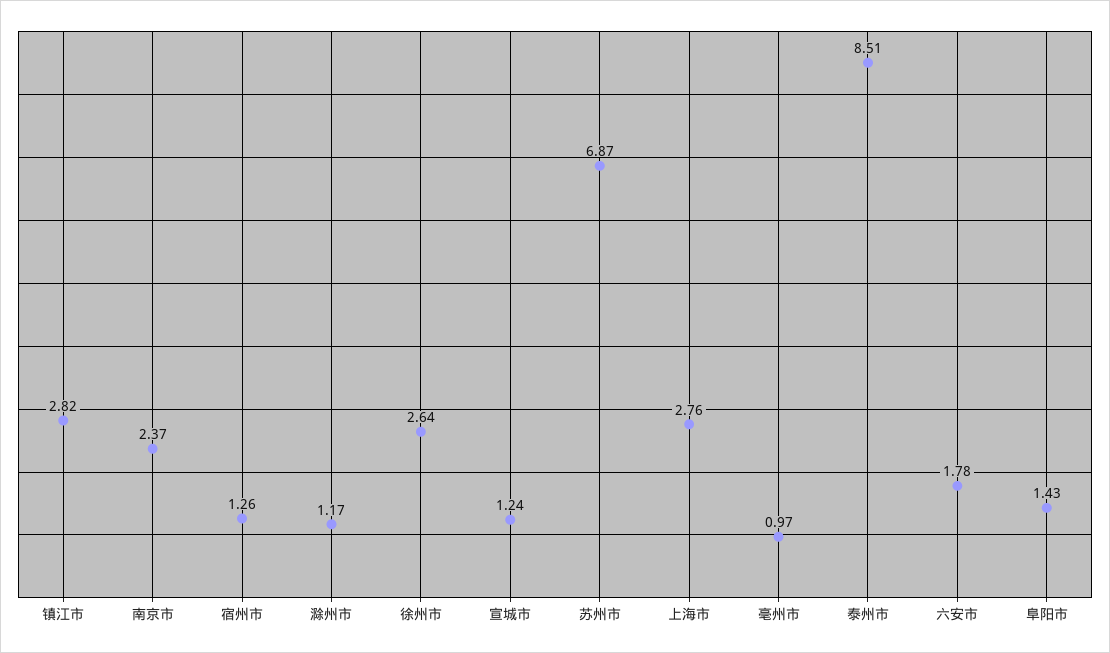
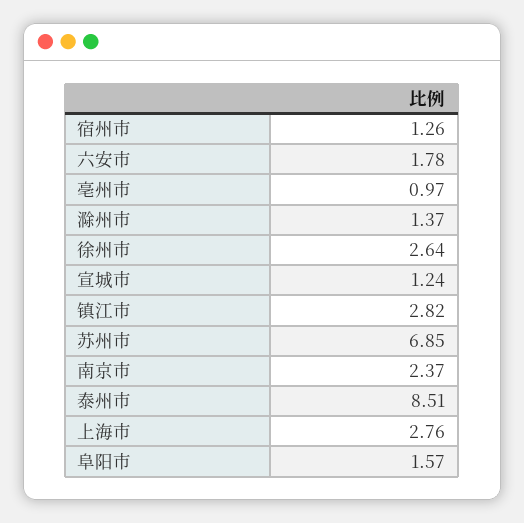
滁州市: 1.17 -> 1.37
苏州市: 6.87 -> 6.85
阜阳市: 1.43 -> 1.57

